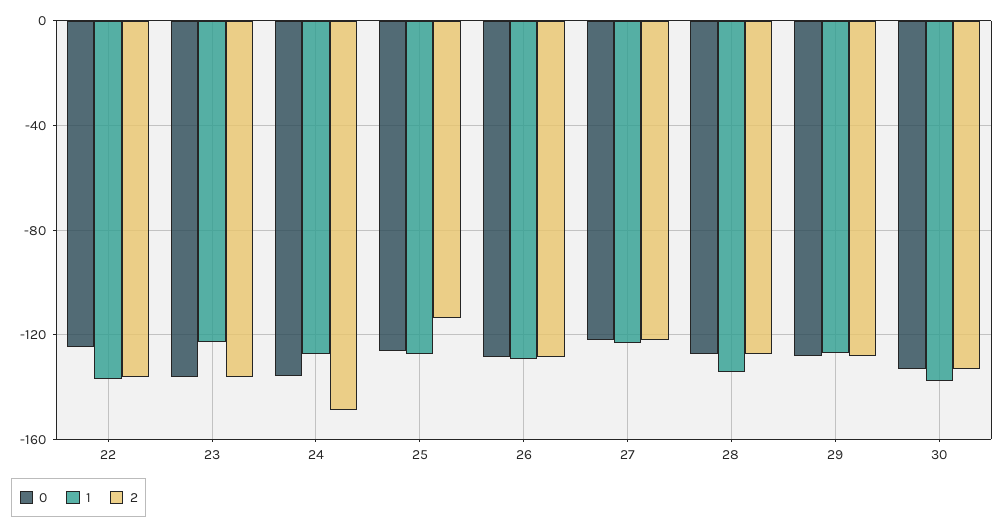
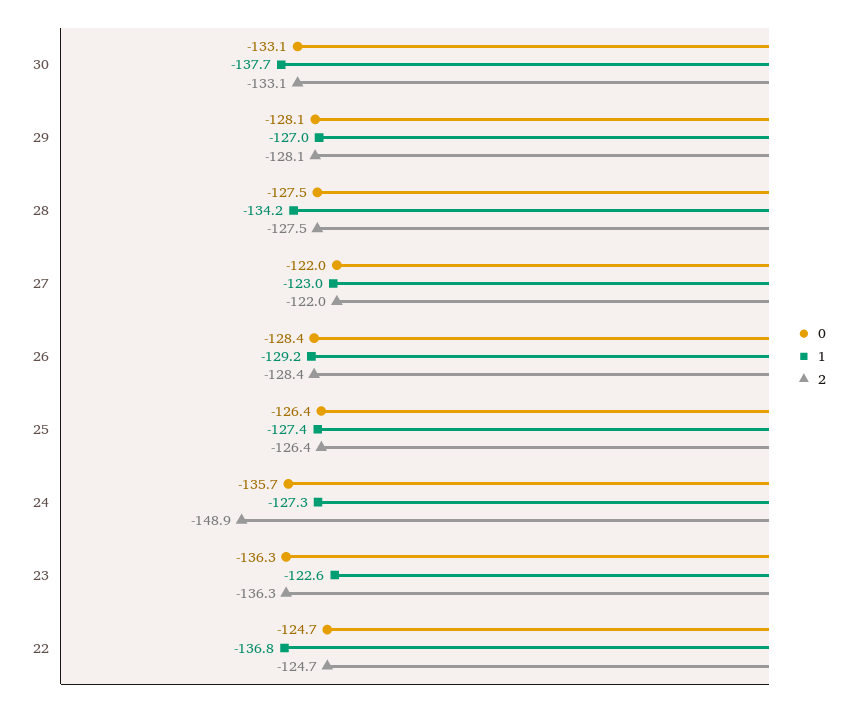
2, 22: -135 -> -124.7
2, 25: -115 -> -126.4

